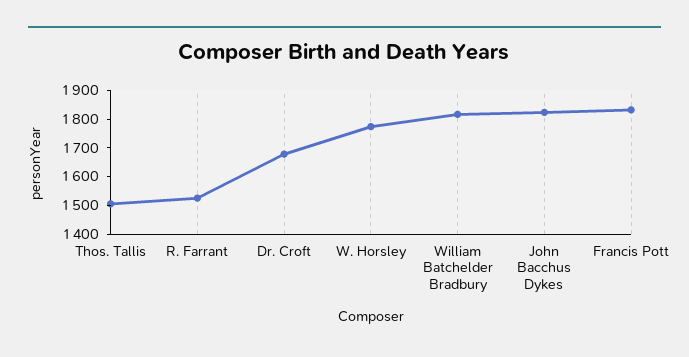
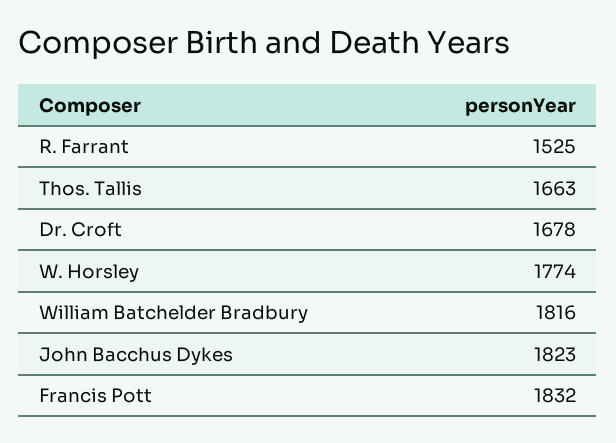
Thos. Tallis: 1500 -> 1663

